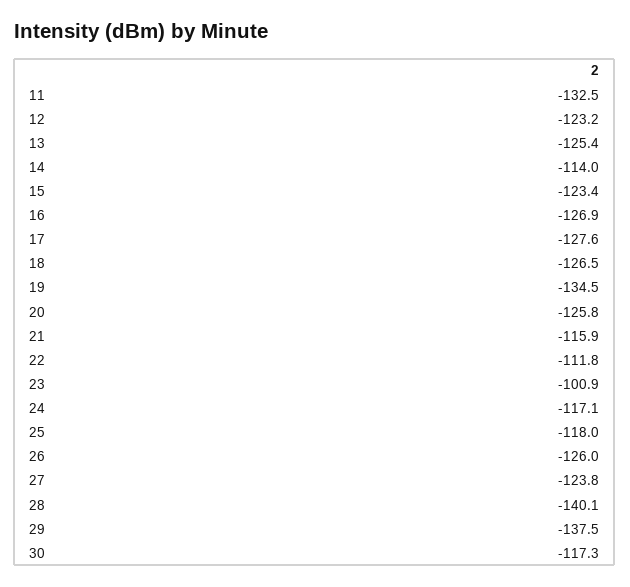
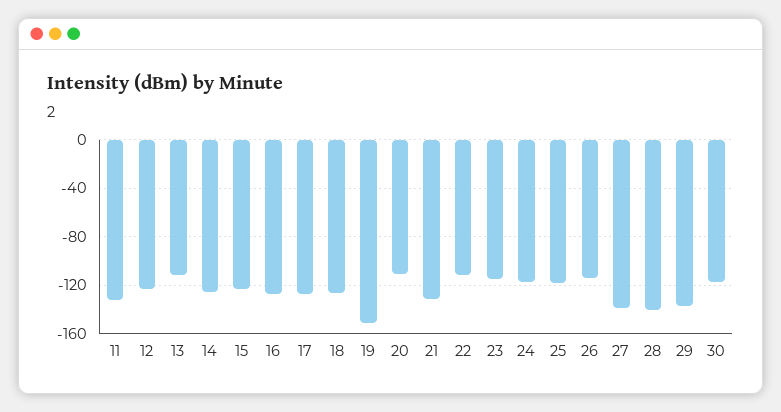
13: -125.4 -> -110
14: -114 -> -125
19: -134.5 -> -150
20: -125.8 -> -110
21: -115.9 -> -130
23: -100.9 -> -115
26: -126 -> -115
27: -123.8 -> -140

